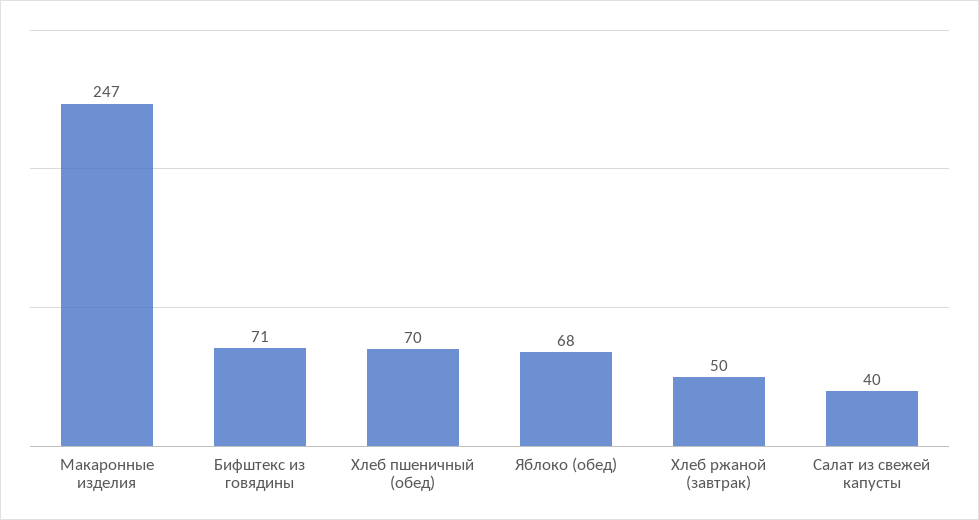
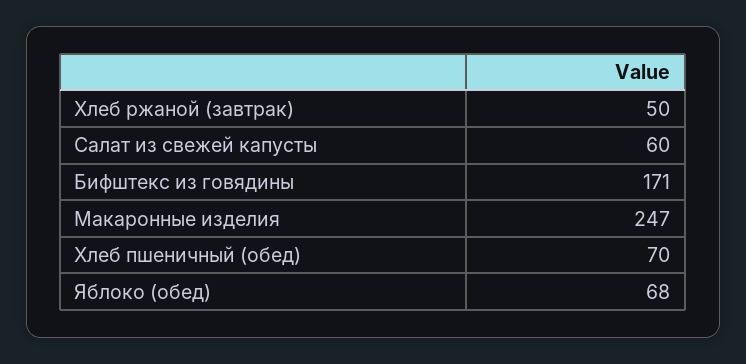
Бифштекс из говядины: 71 -> 171
Салат из свежей капусты: 40 -> 60

